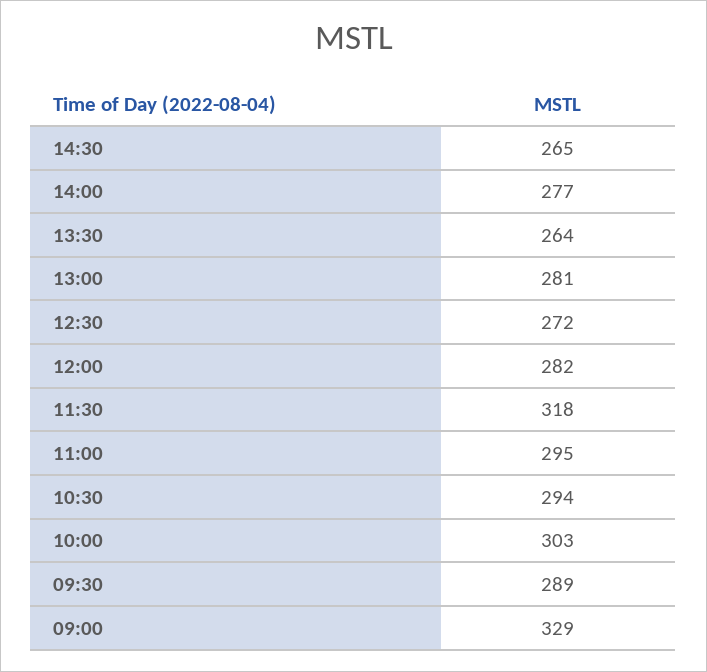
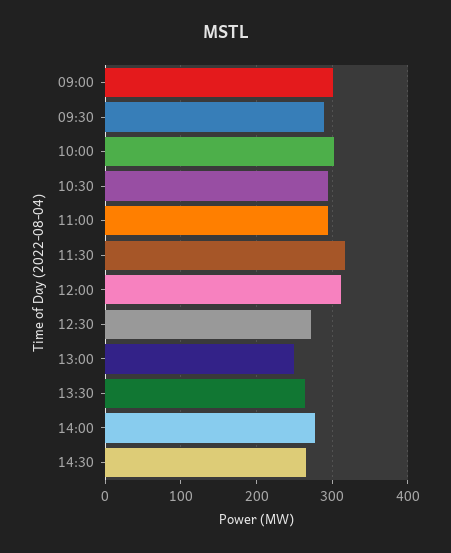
13:00: 281 -> 250
12:00: 282 -> 310
09:00: 329 -> 300

